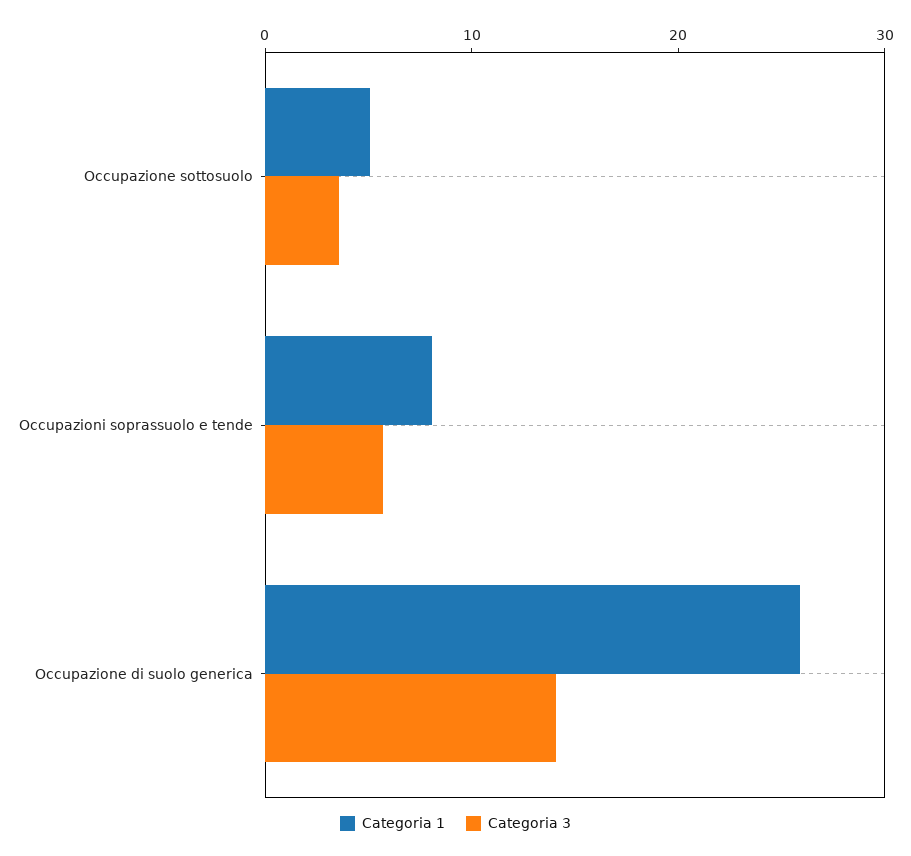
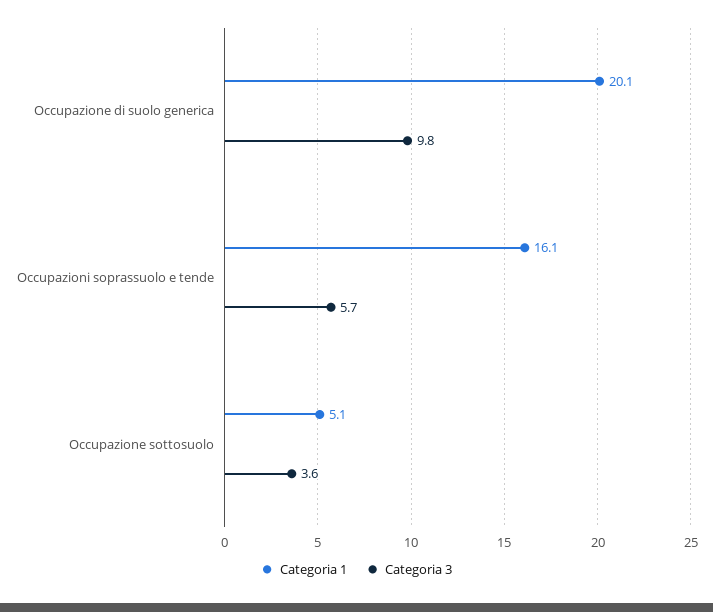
Categoria 1, Occupazioni soprassuolo e tende: 8 -> 16.1
Categoria 1, Occupazione di suolo generica: 26 -> 20.1
Categoria 3, Occupazione di suolo generica: 14 -> 9.8

